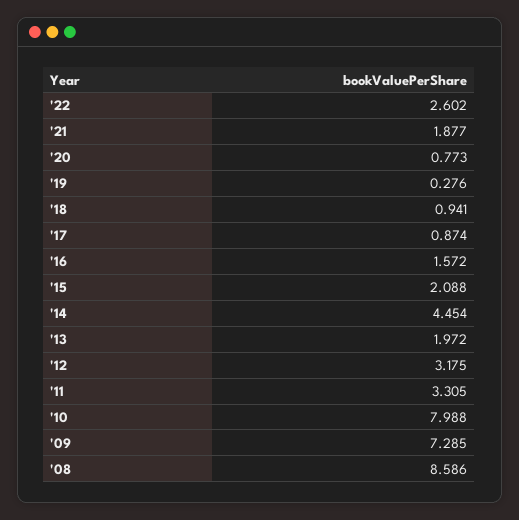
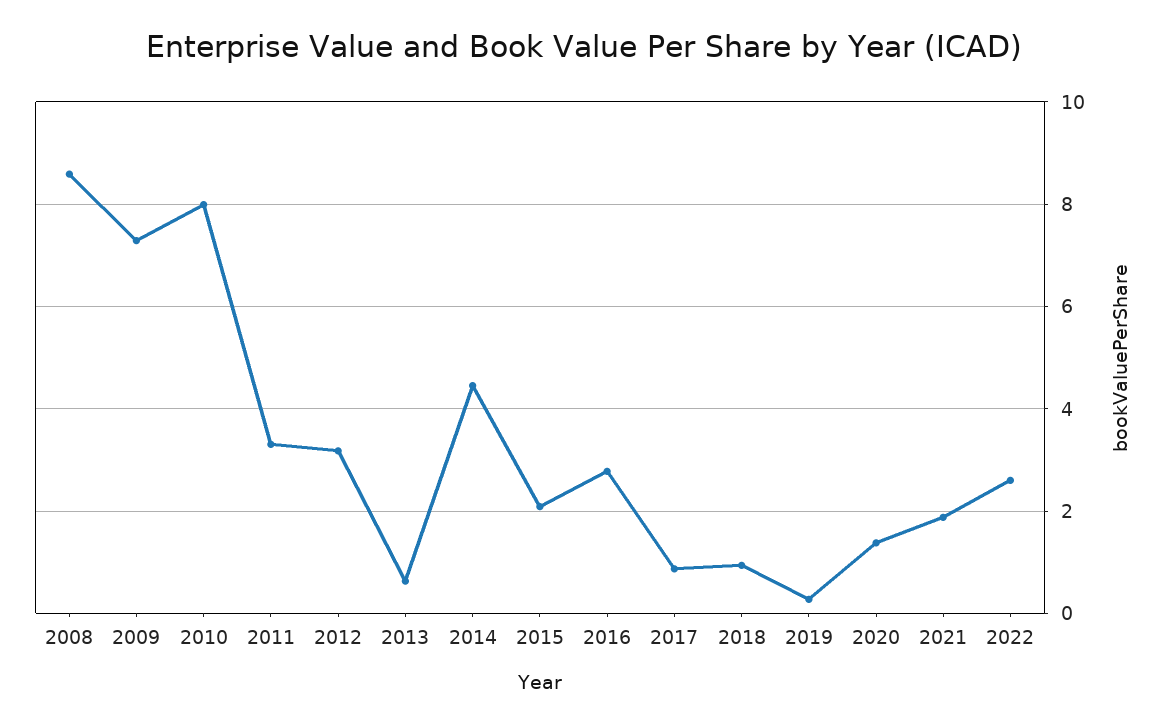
'20: 0.773 -> 1.4
'16: 1.572 -> 2.8
'13: 1.972 -> 0.6

